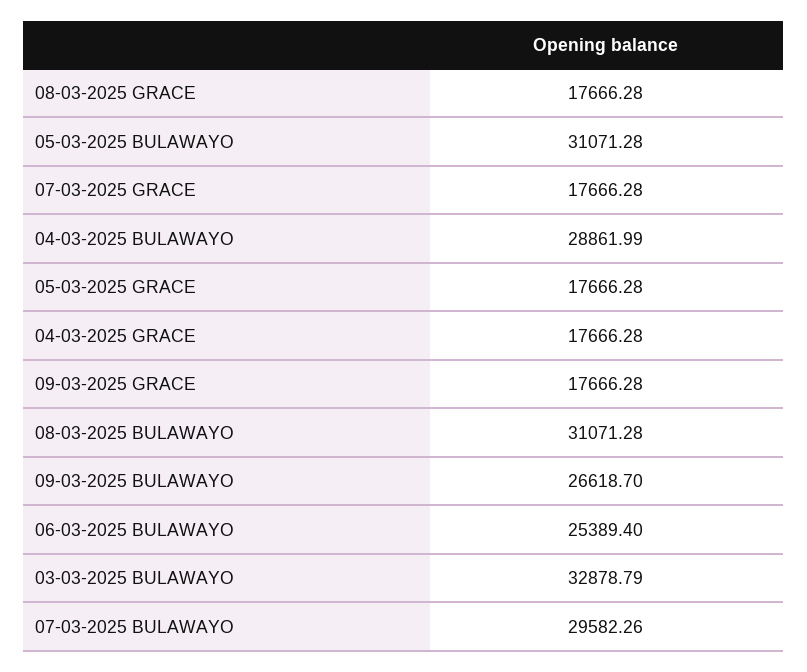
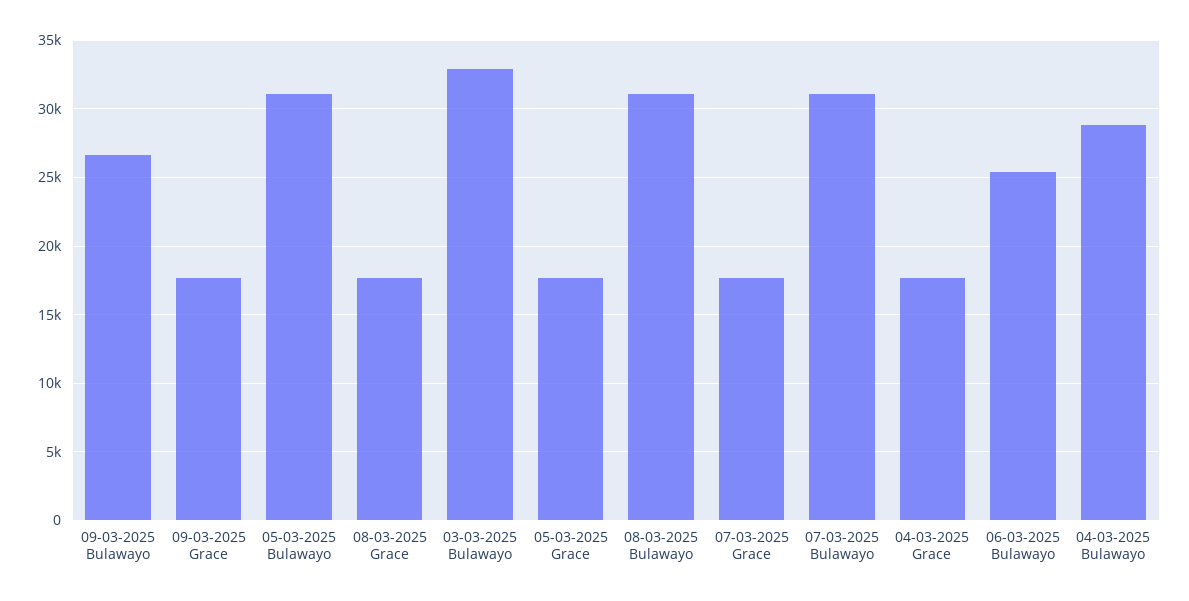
07-03-2025 BULAWAYO: 29582.26 -> 31000

